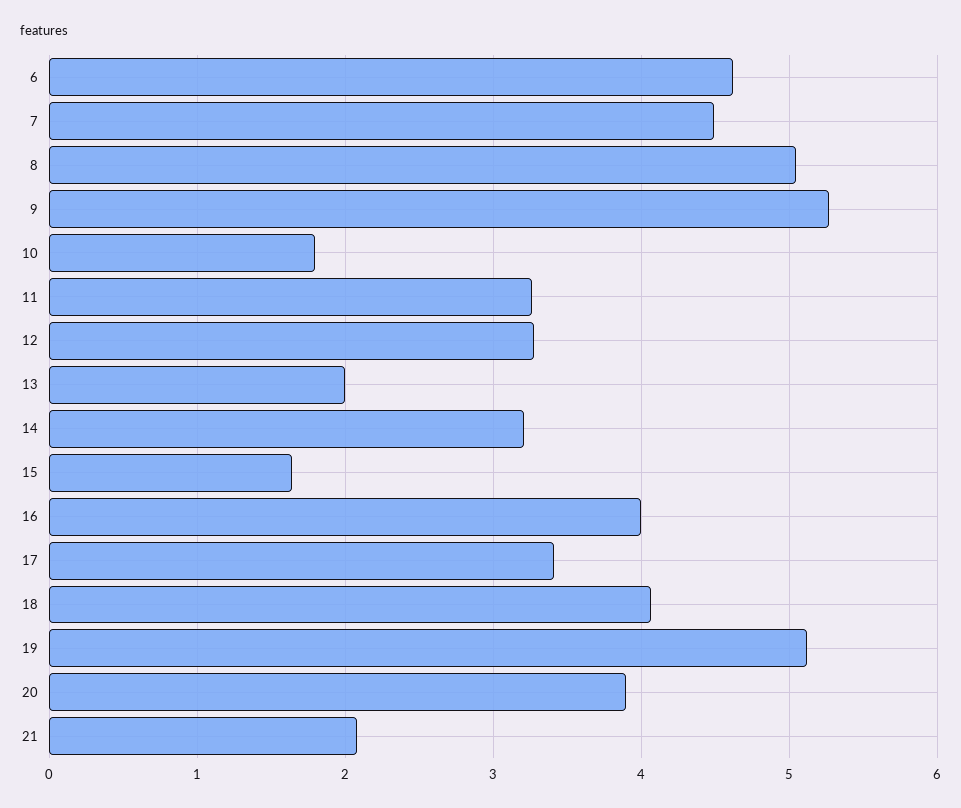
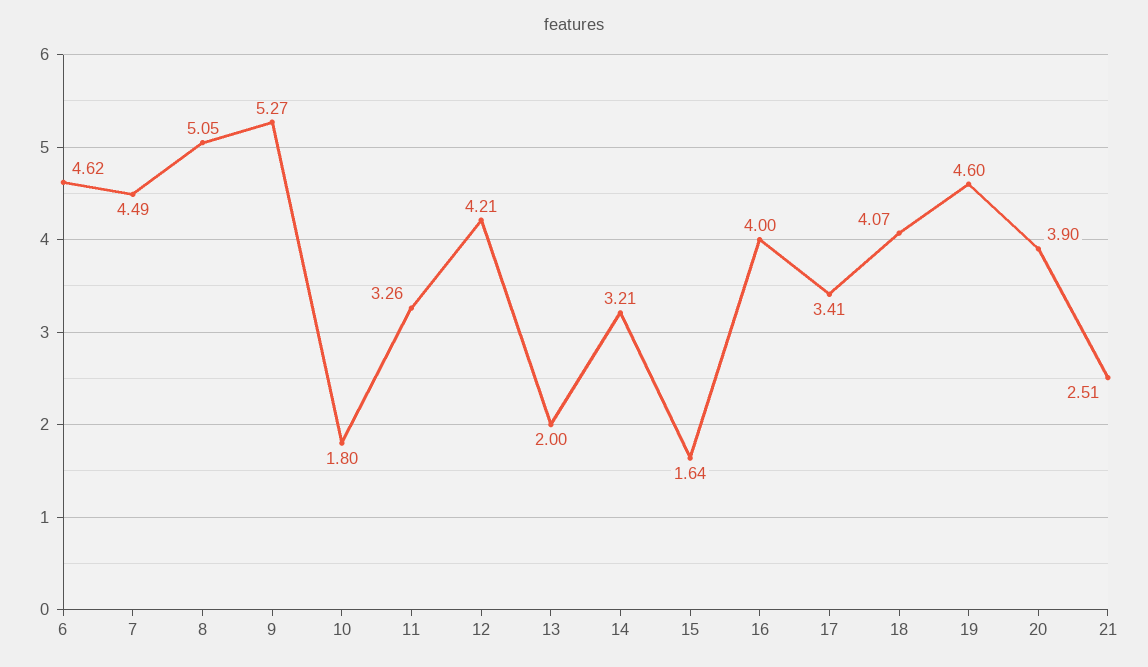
12: 3.3 -> 4.21
19: 5.1 -> 4.6
21: 2.1 -> 2.51

